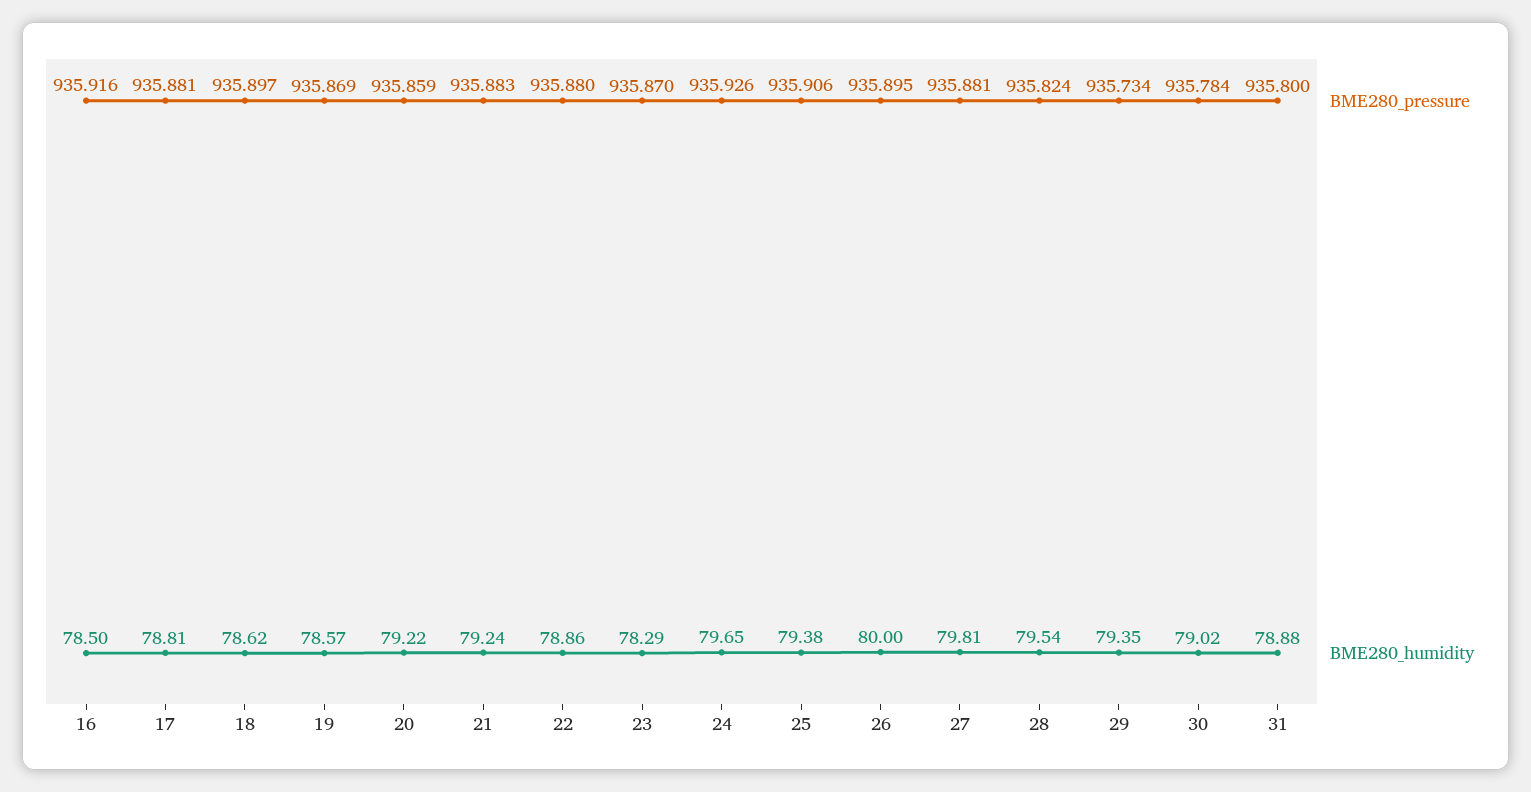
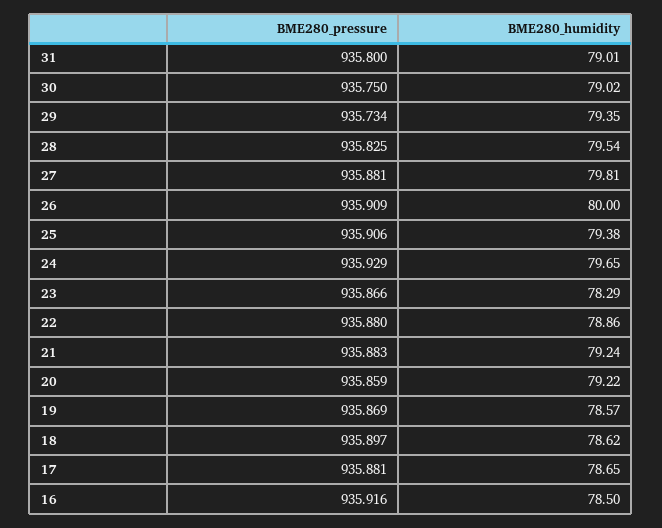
BME280_humidity, 17: 78.81 -> 78.65
BME280_pressure, 23: 935.87 -> 935.866
BME280_pressure, 24: 935.926 -> 935.929
BME280_pressure, 26: 935.895 -> 935.909
BME280_pressure, 28: 935.824 -> 935.825
BME280_pressure, 30: 935.784 -> 935.75
BME280_humidity, 31: 78.88 -> 79.01

